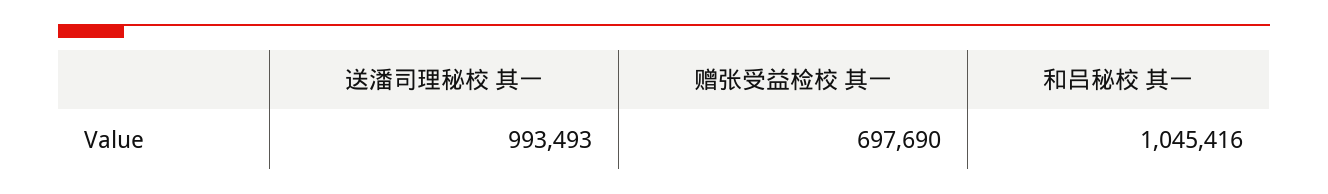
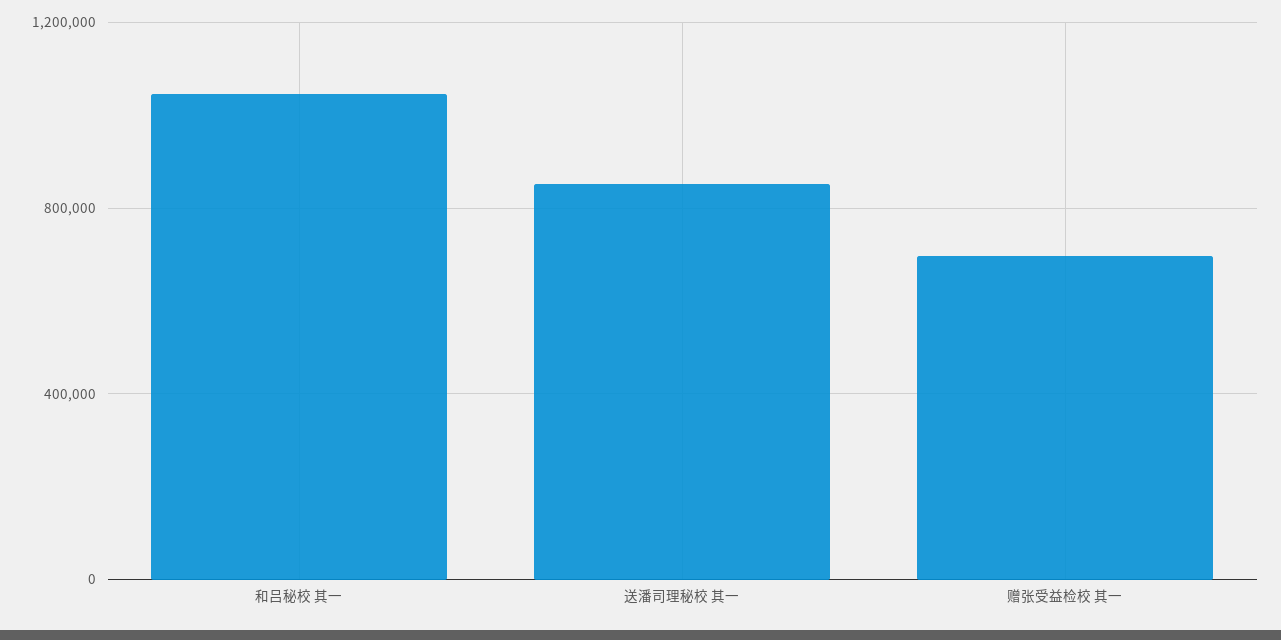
送潘司理秘校 其一: 993493 -> 850000

